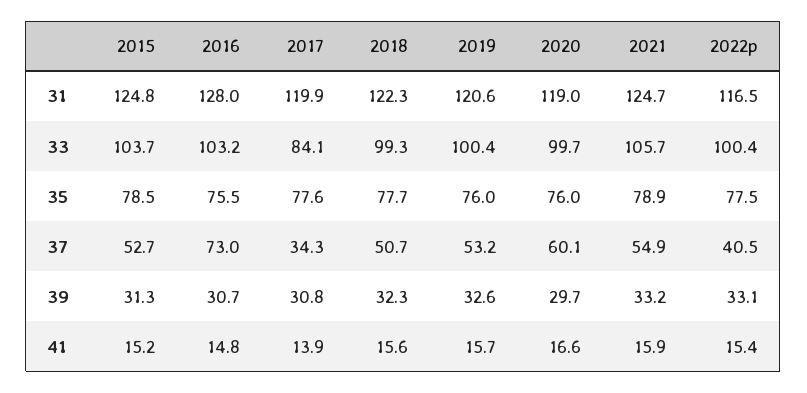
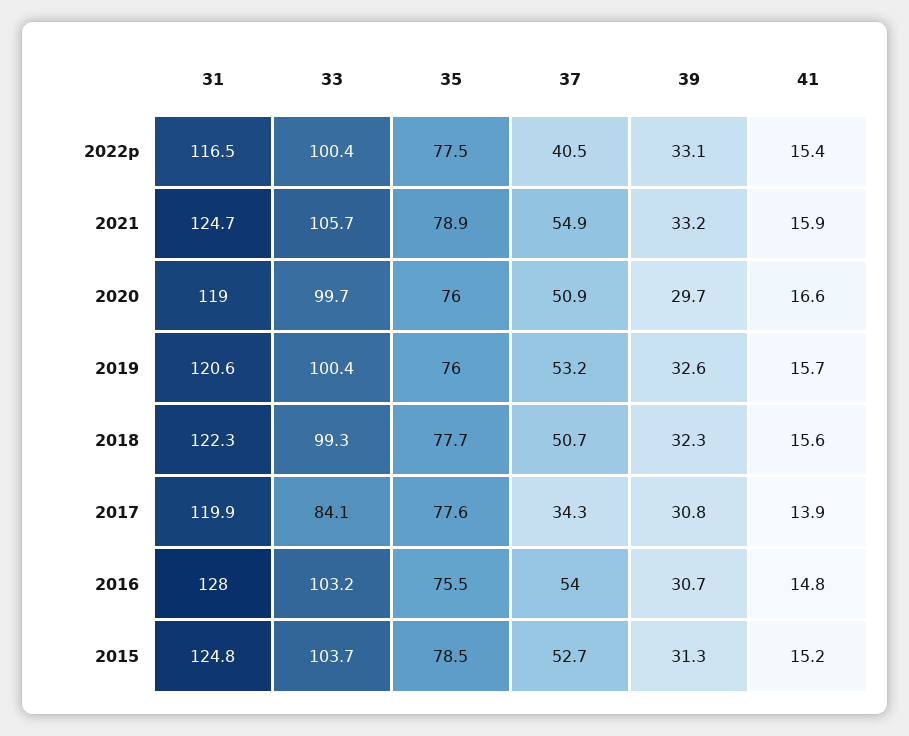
2016, 37: 73 -> 54
2020, 37: 60.1 -> 50.9

